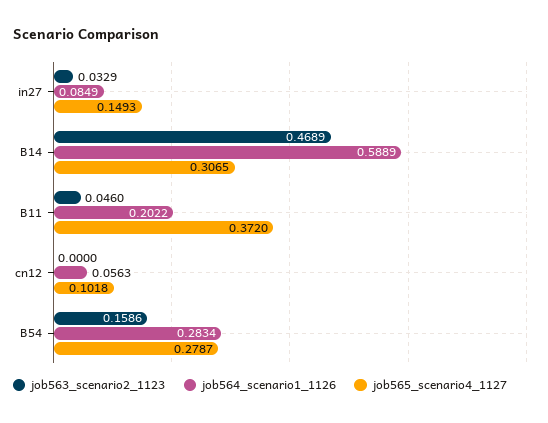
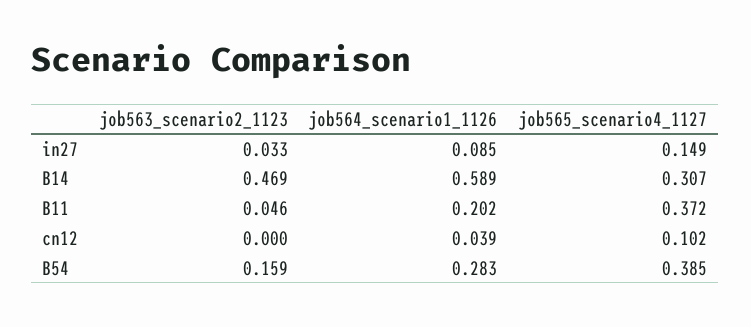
job564_scenario1_1126, cn12: 0.0563 -> 0.039
job565_scenario4_1127, B54: 0.2787 -> 0.385

